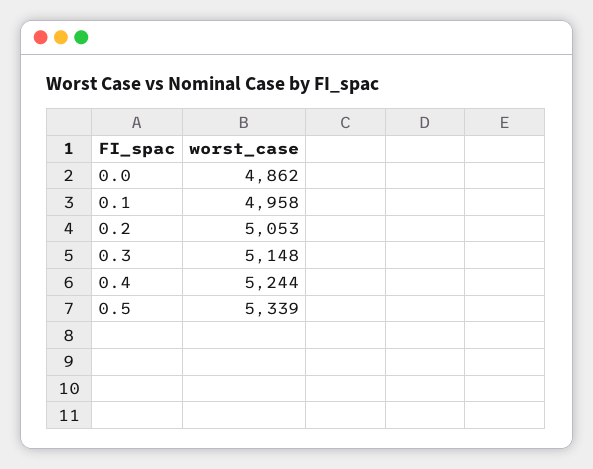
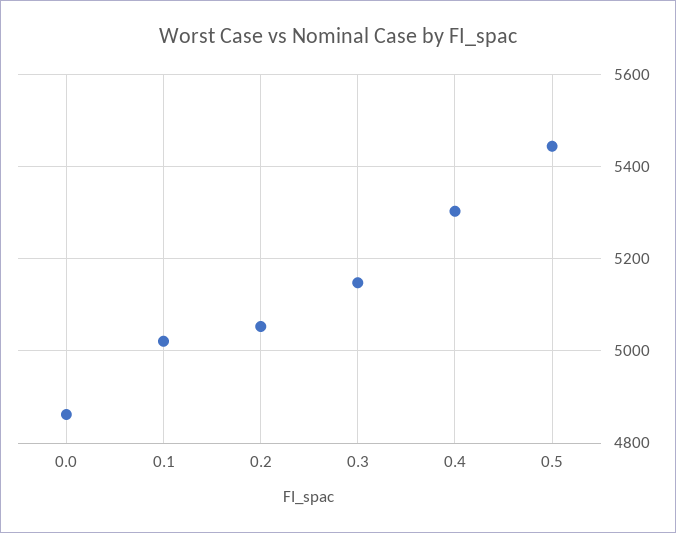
0.1: 4958 -> 5020
0.4: 5244 -> 5300
0.5: 5339 -> 5440

